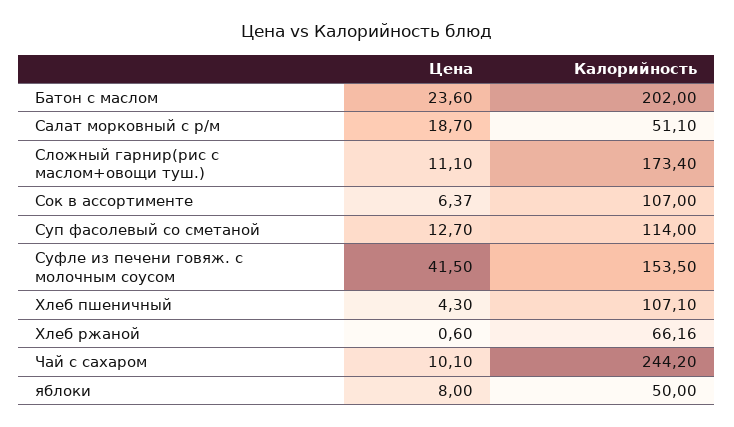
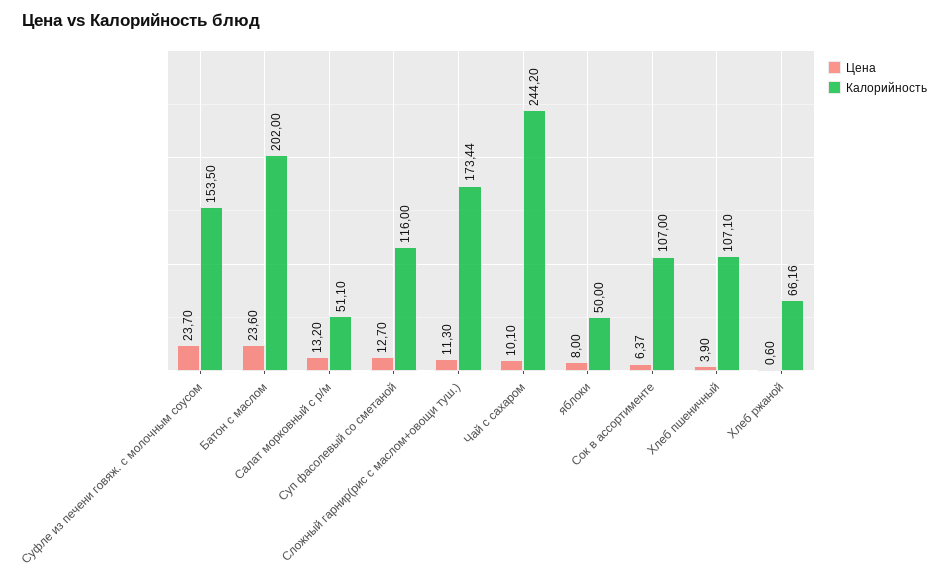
Цена, Салат морковный с р/м: 18.7 -> 13.2
Цена, Сложный гарнир(рис с маслом+овощи туш.): 11.1 -> 11.3
Калорийность, Сложный гарнир(рис с маслом+овощи туш.): 173.4 -> 173.44
Калорийность, Суп фасолевый со сметаной: 114 -> 116
Цена, Суфле из печени говяж. с молочным соусом: 41.5 -> 23.7
Цена, Хлеб пшеничный: 4.3 -> 3.9

